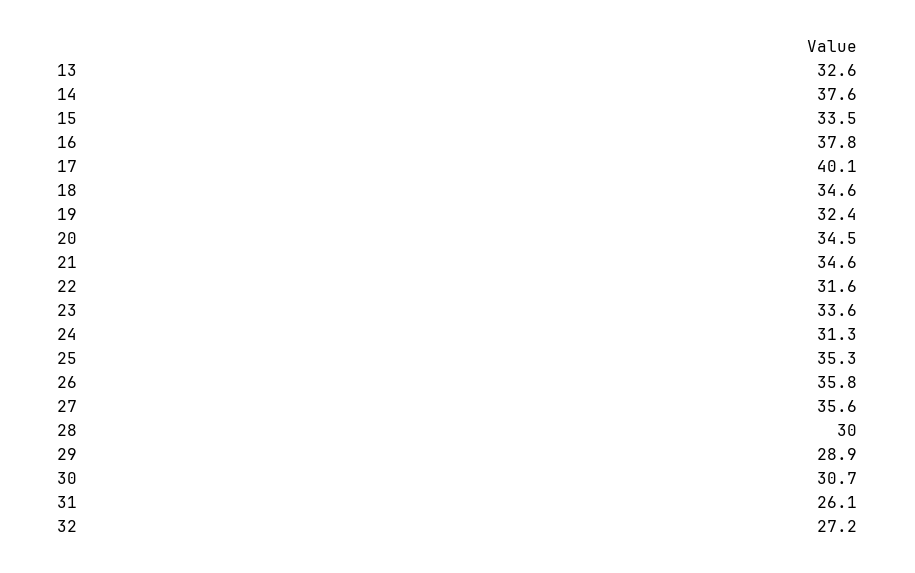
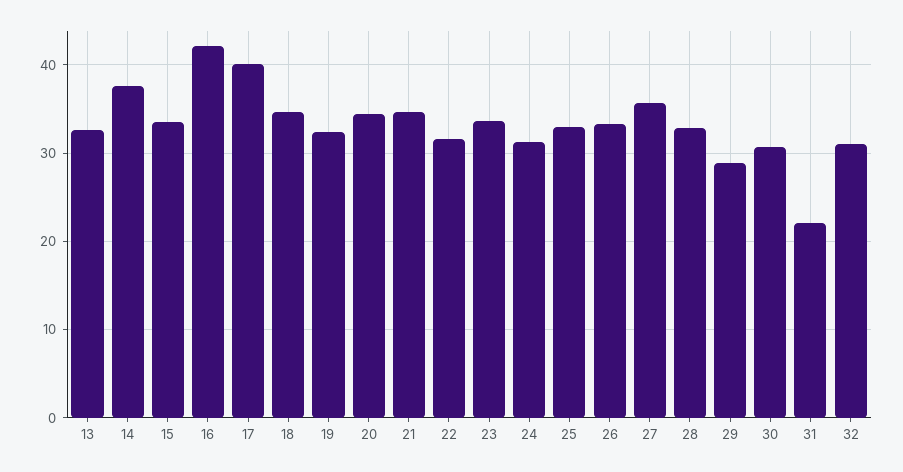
16: 37.8 -> 42
25: 35.3 -> 33
26: 35.8 -> 33
28: 30 -> 33
31: 26.1 -> 22
32: 27.2 -> 31

